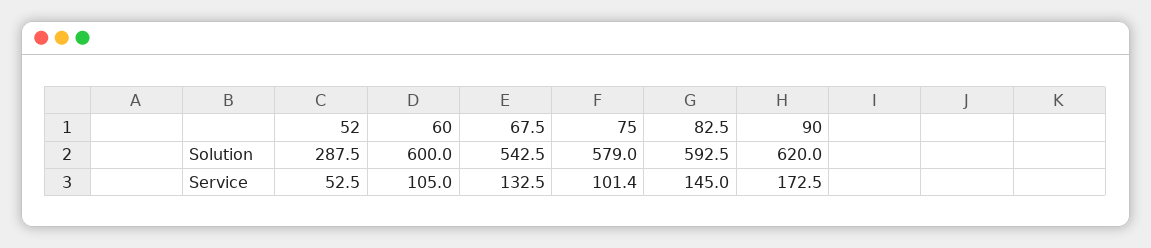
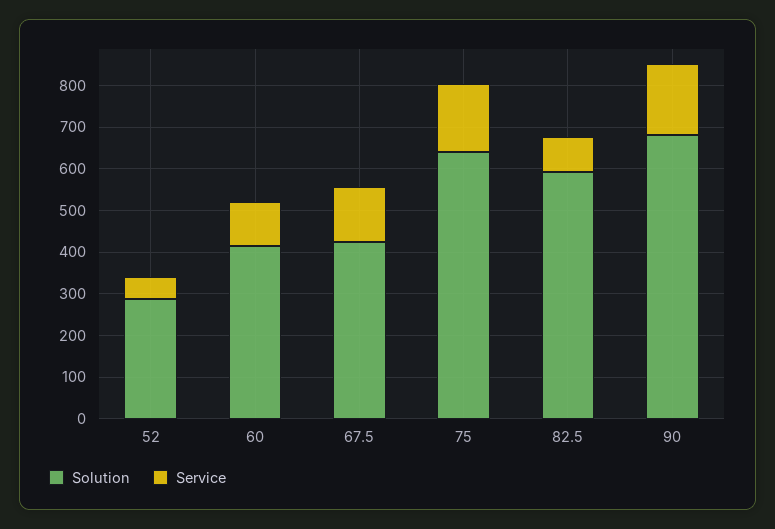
Solution, 60: 600 -> 420
Solution, 67.5: 542.5 -> 420
Solution, 75: 579 -> 640
Solution, 90: 620 -> 680
Service, 75: 101.4 -> 160
Service, 82.5: 145 -> 80

